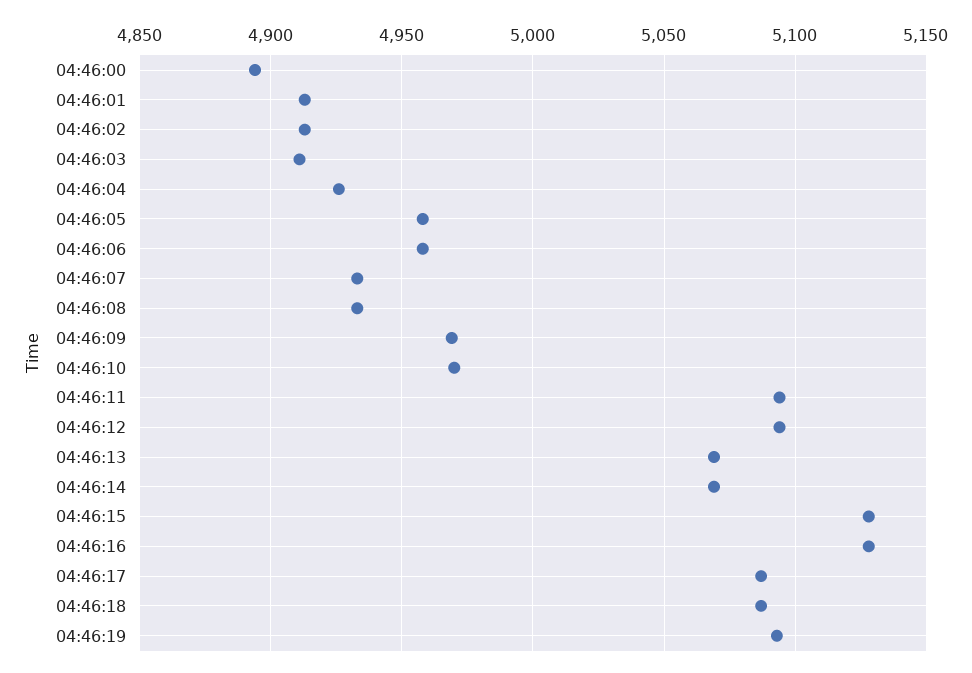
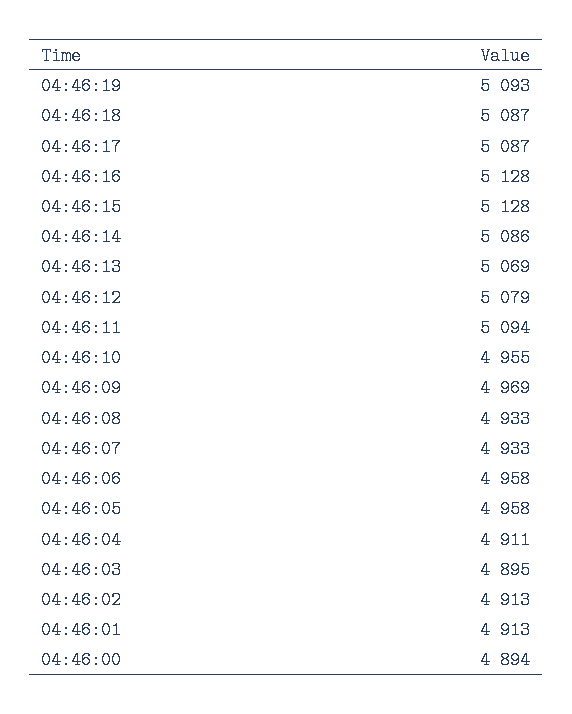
04:46:03: 4910 -> 4895
04:46:04: 4925 -> 4911
04:46:10: 4970 -> 4955
04:46:12: 5095 -> 5079
04:46:14: 5070 -> 5086

